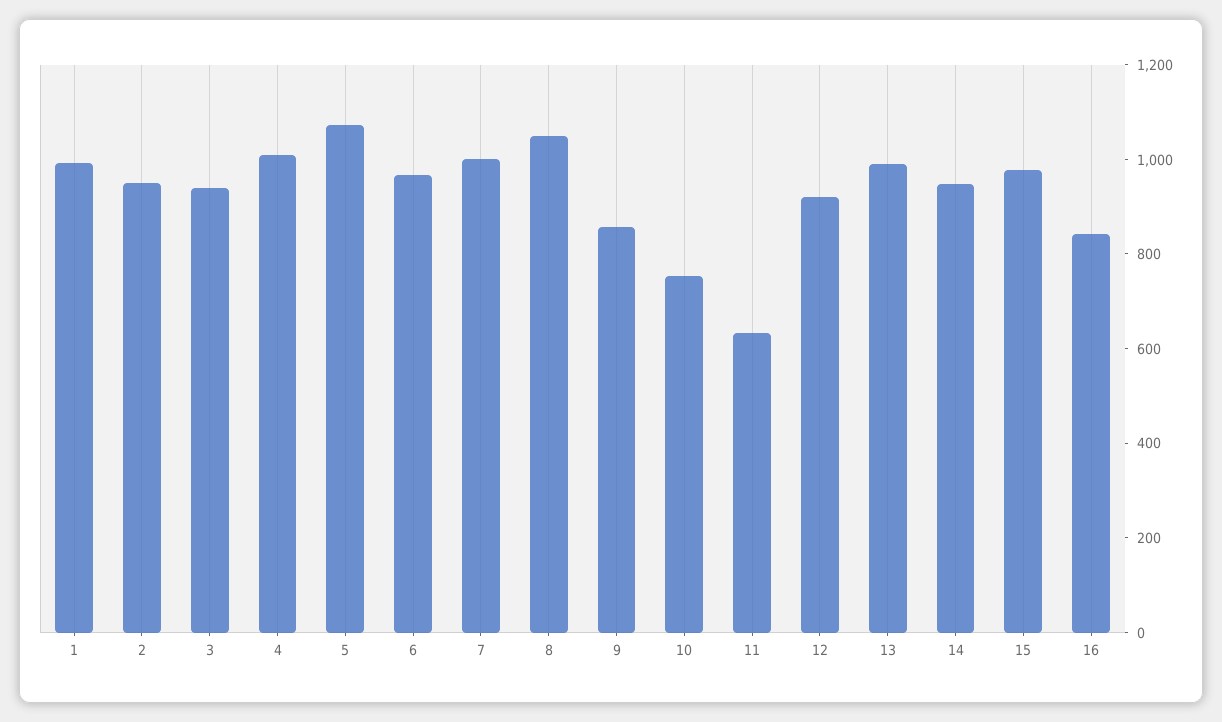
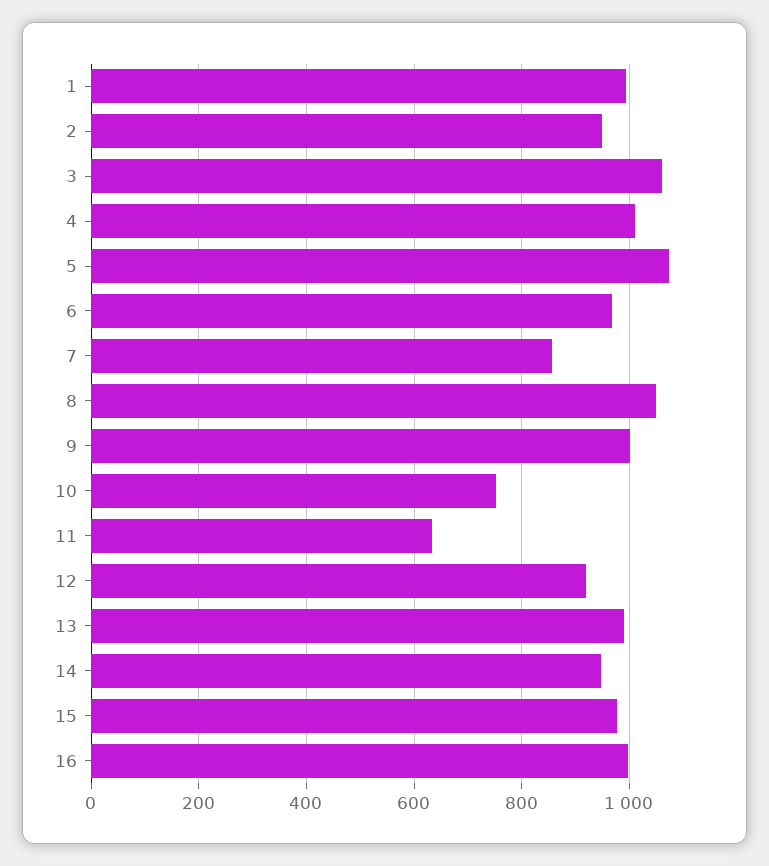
3: 950 -> 1060
7: 1000 -> 860
9: 850 -> 1000
16: 850 -> 1000

